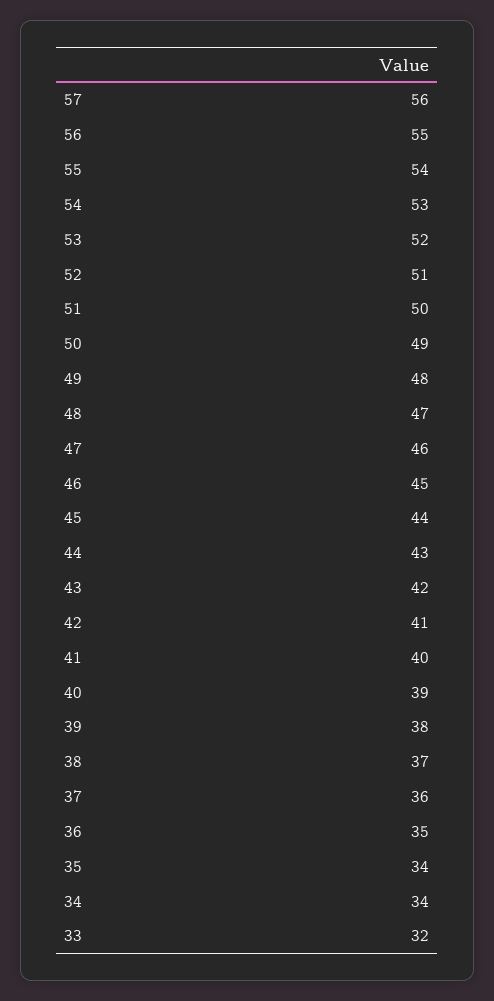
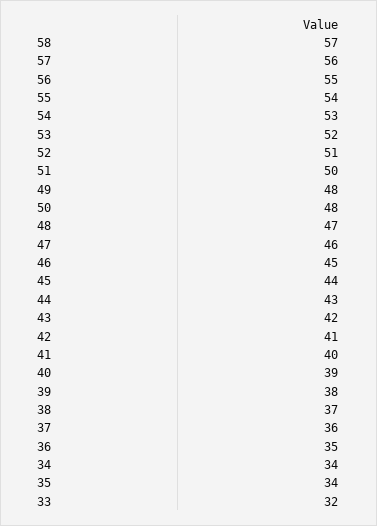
50: 49 -> 48
58: none -> 57

